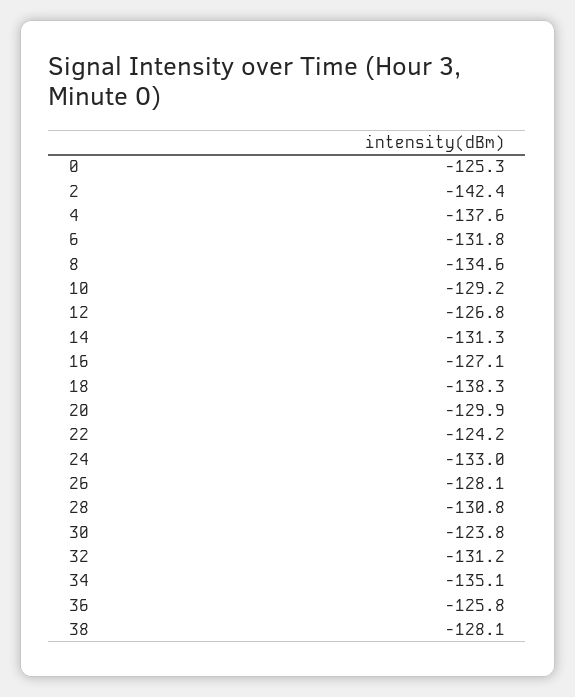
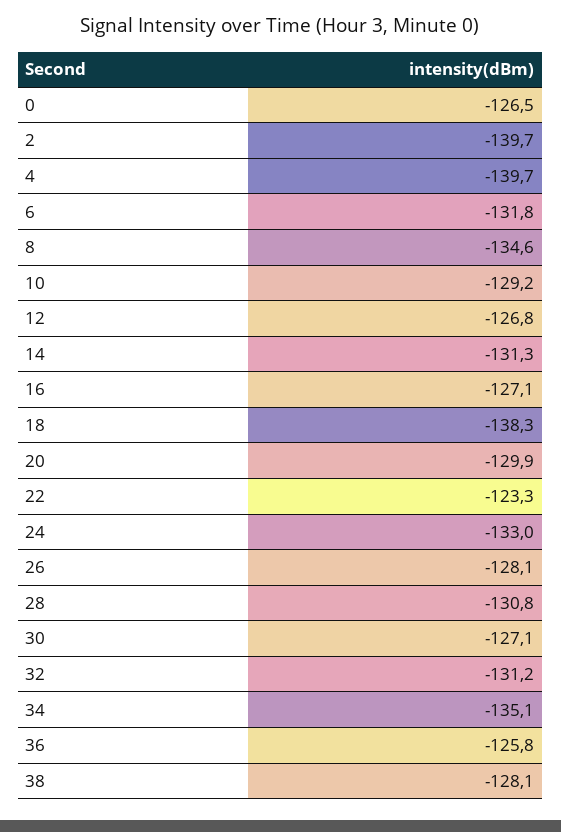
0: -125.3 -> -126.5
2: -142.4 -> -139.7
4: -137.6 -> -139.7
22: -124.2 -> -123.3
30: -123.8 -> -127.1

